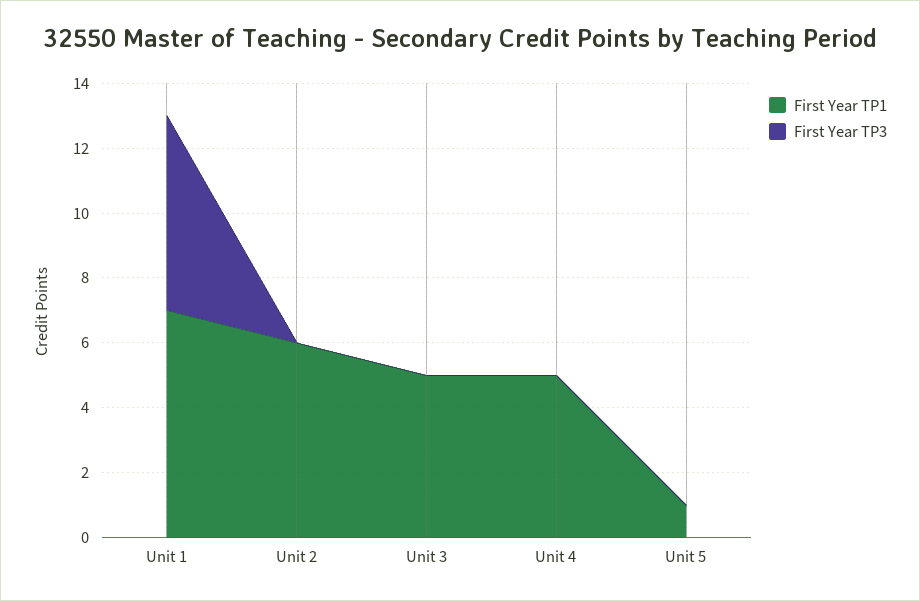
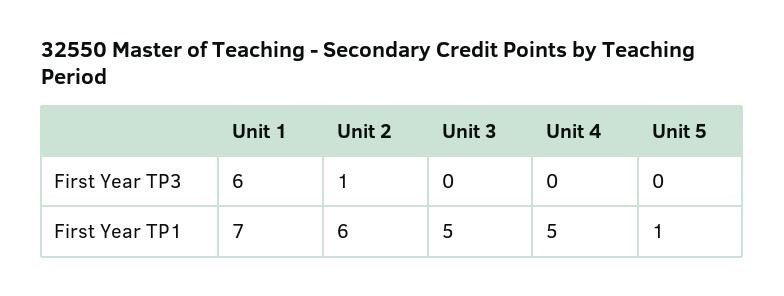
First Year TP3, Unit 2: 0 -> 1

